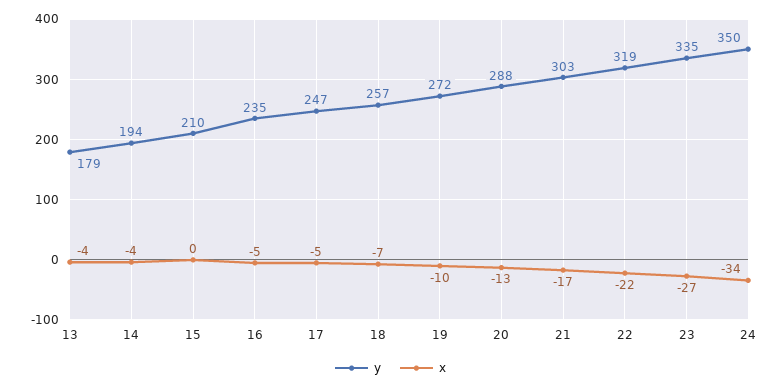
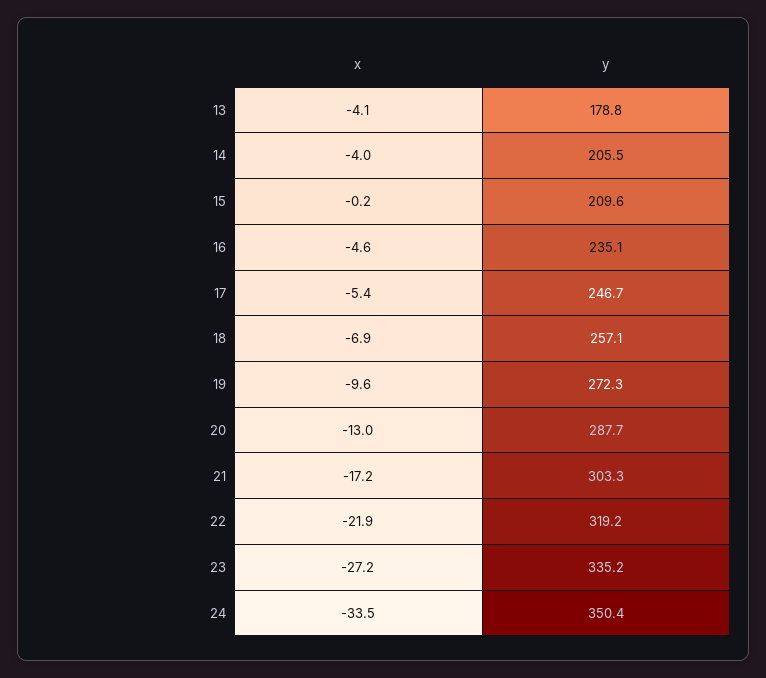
y, 14: 194 -> 205.5

